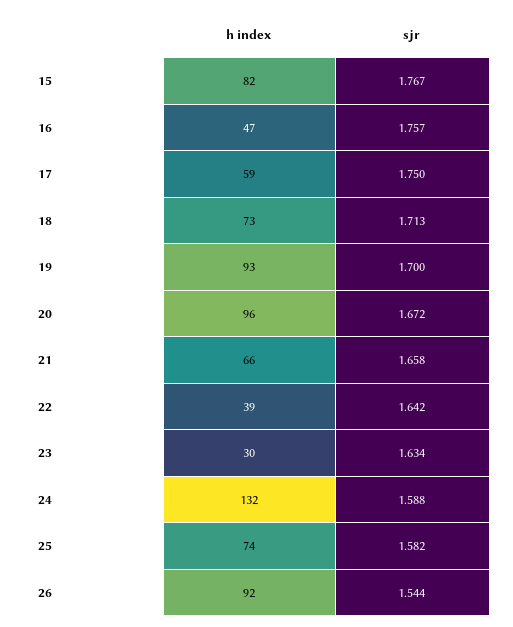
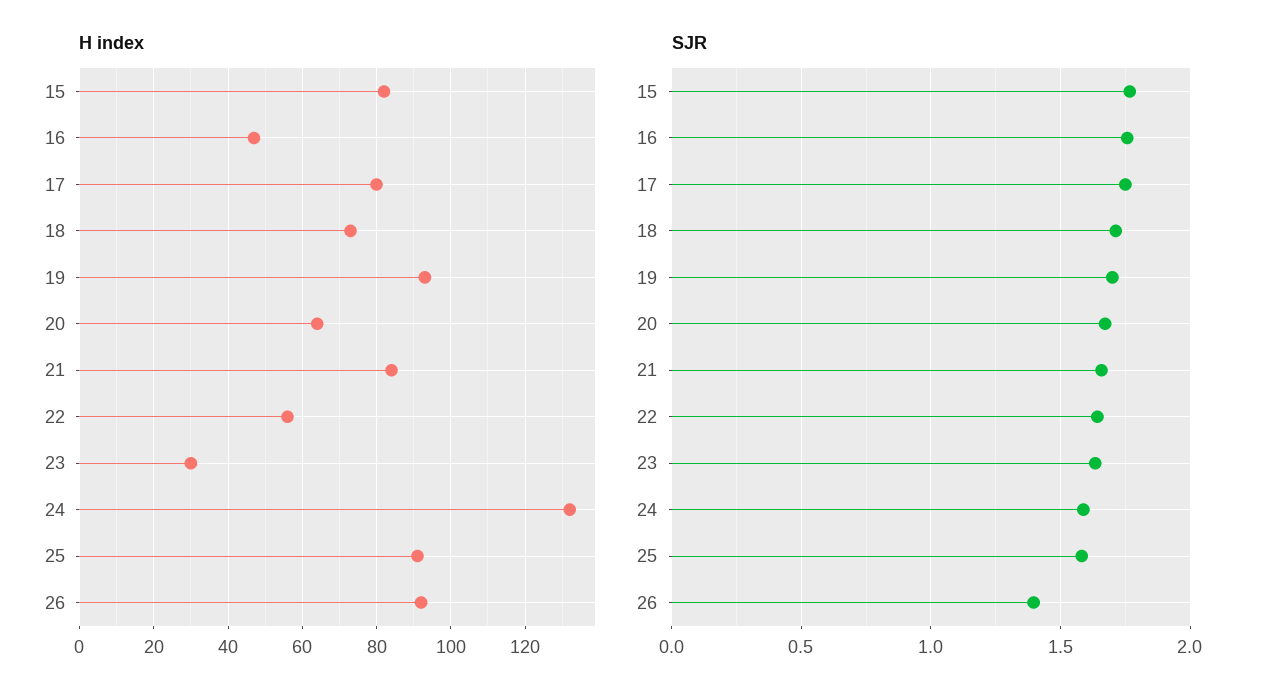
h index, 17: 59 -> 80
h index, 20: 96 -> 65
h index, 21: 66 -> 85
h index, 22: 39 -> 55
h index, 25: 74 -> 90
sjr, 26: 1.544 -> 1.4

